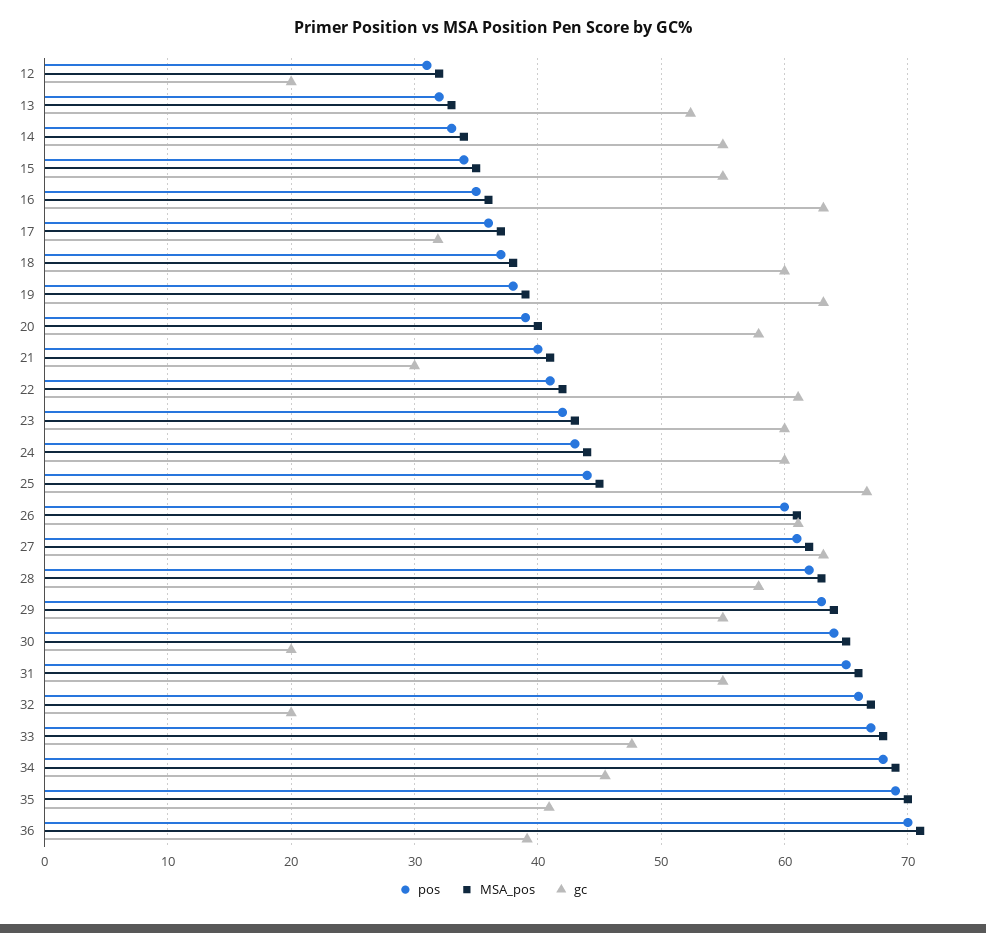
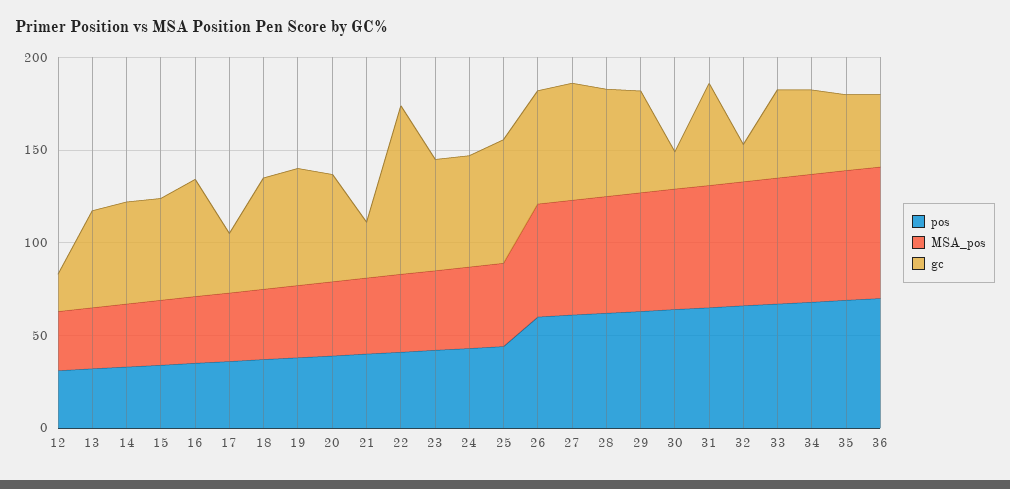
gc, 22: 61 -> 90

